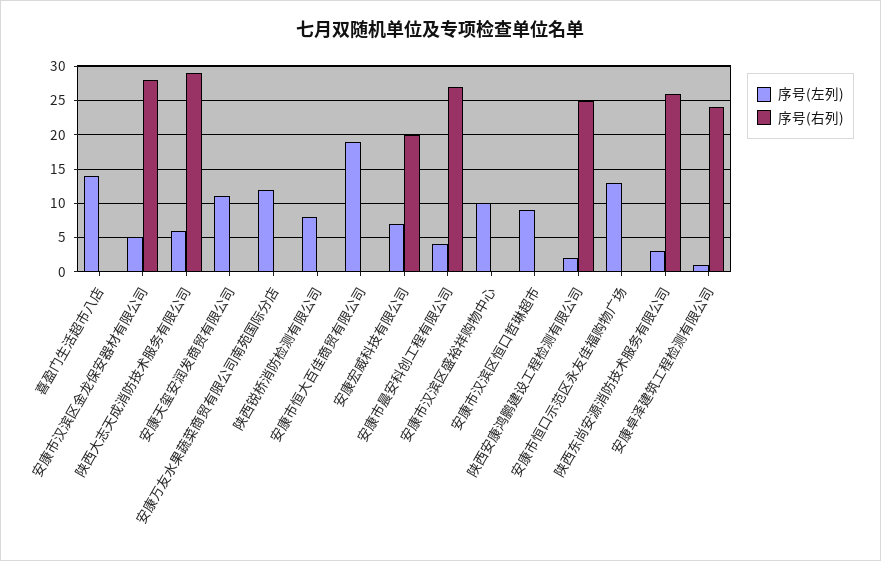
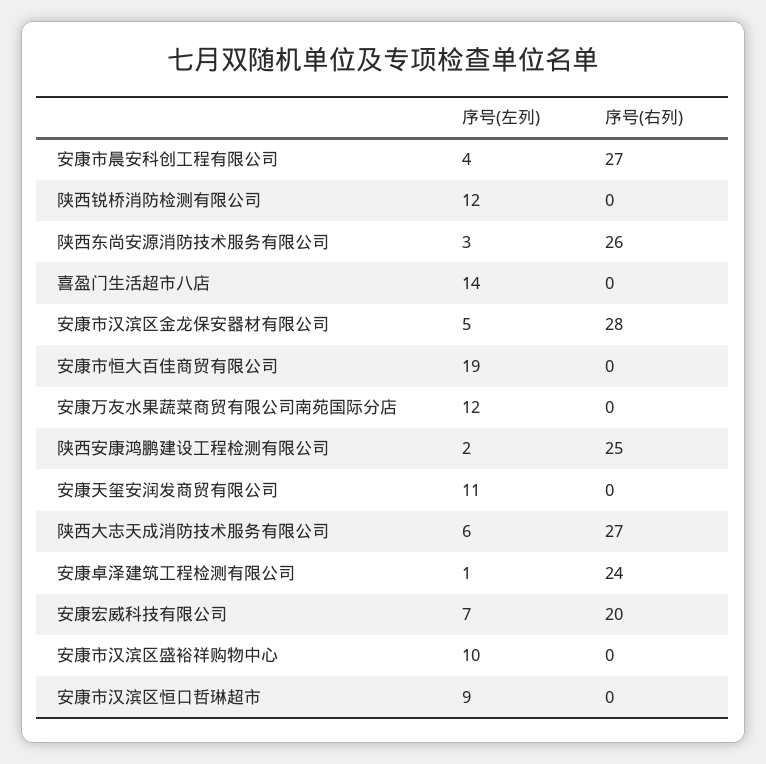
序号(右列), 陕西大志天成消防技术服务有限公司: 29 -> 27
序号(左列), 陕西锐桥消防检测有限公司: 8 -> 12
序号(左列), 安康市恒口示范区永友佳福购物广场: 13 -> none
序号(右列), 安康市恒口示范区永友佳福购物广场: 0 -> none

